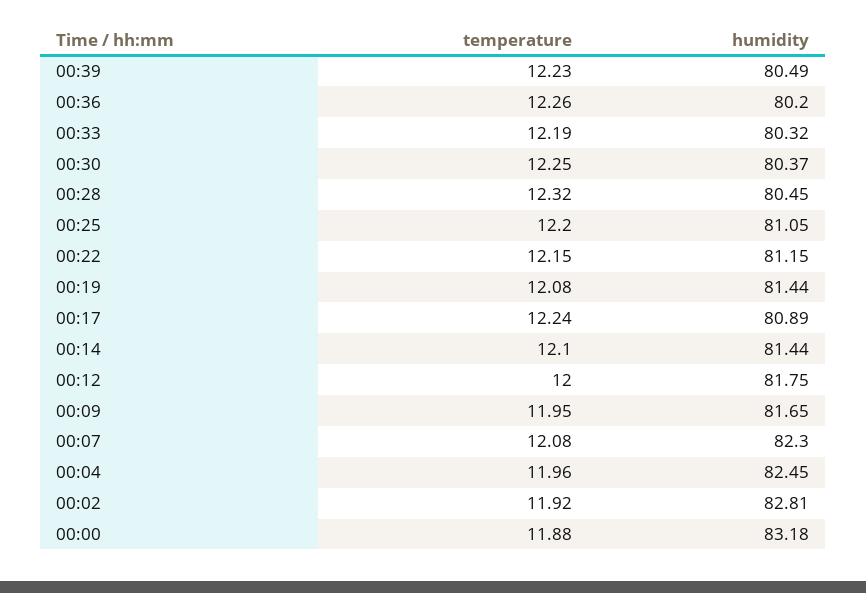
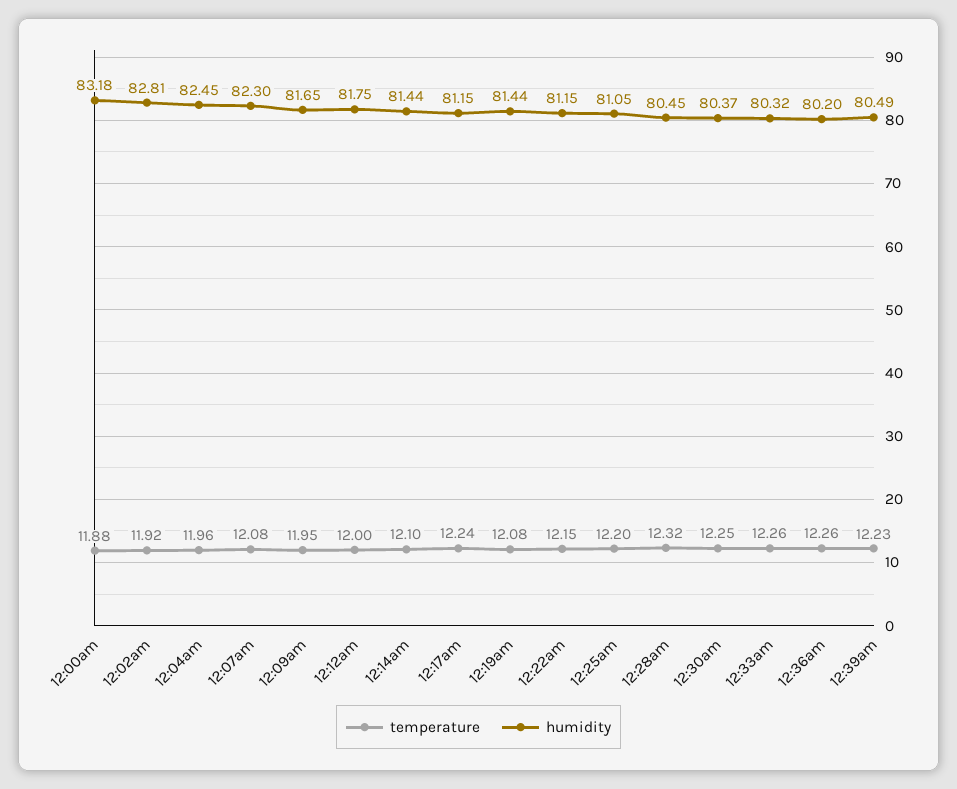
temperature, 00:33: 12.19 -> 12.26
humidity, 00:17: 80.89 -> 81.15

